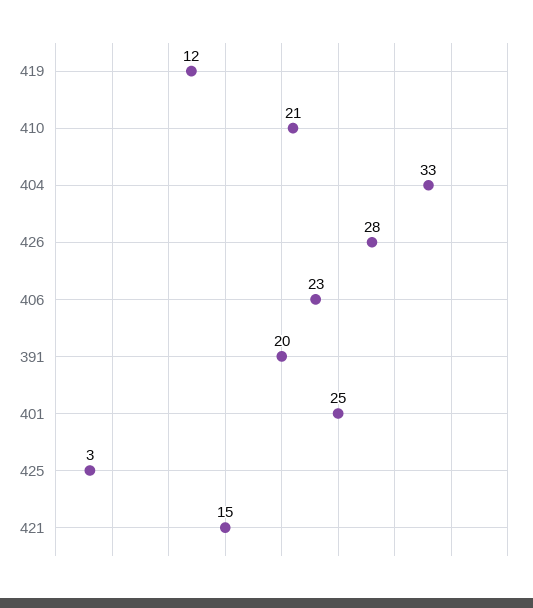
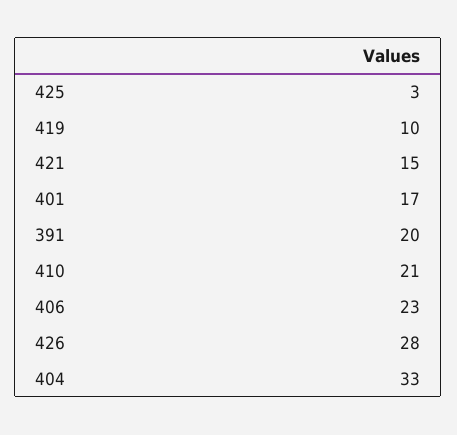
419: 12 -> 10
401: 25 -> 17

